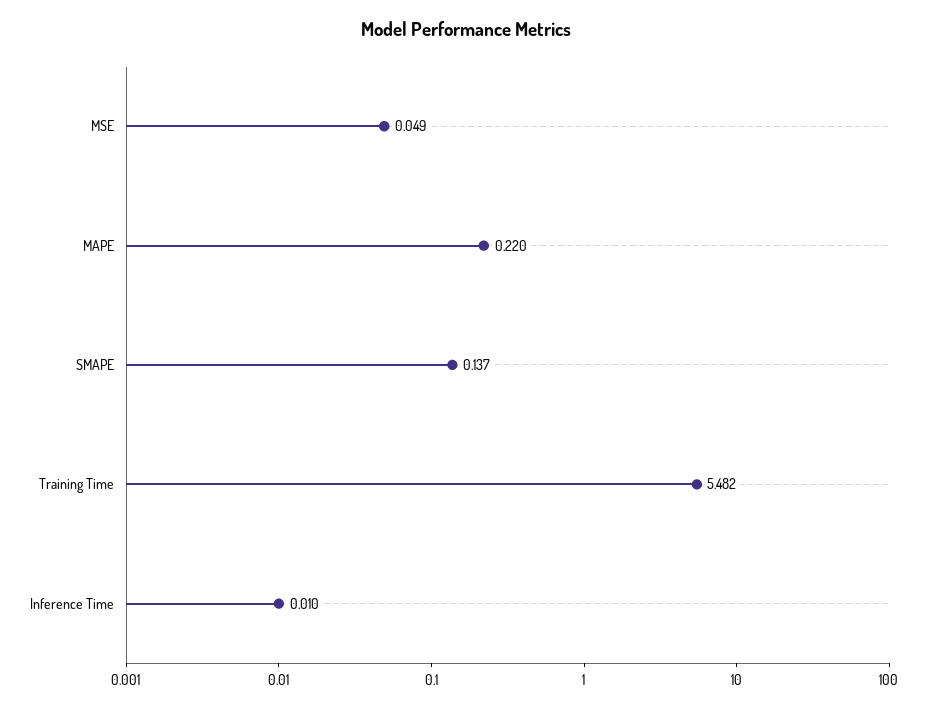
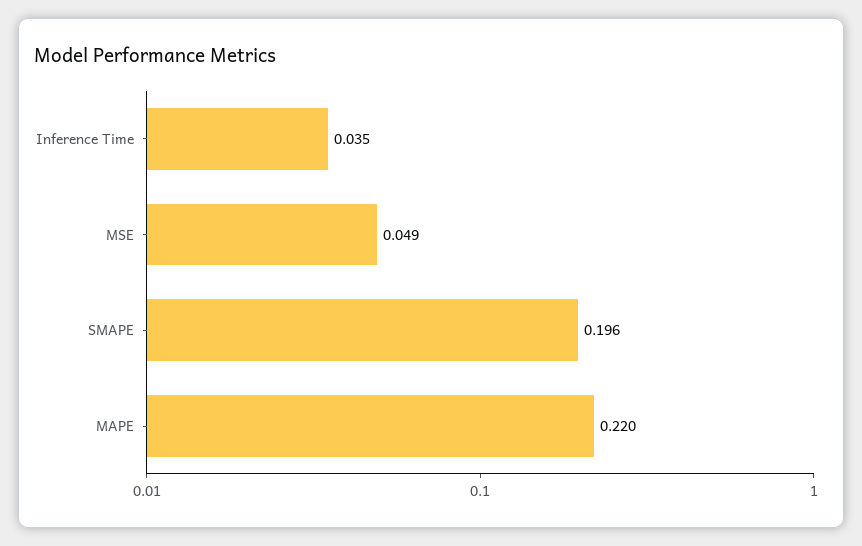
SMAPE: 0.137 -> 0.196
Training Time: 5.482 -> none
Inference Time: 0.01 -> 0.035

